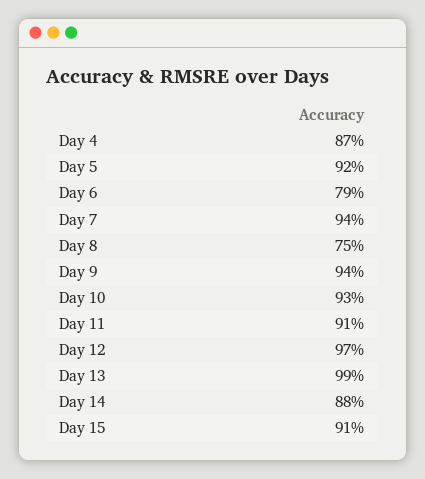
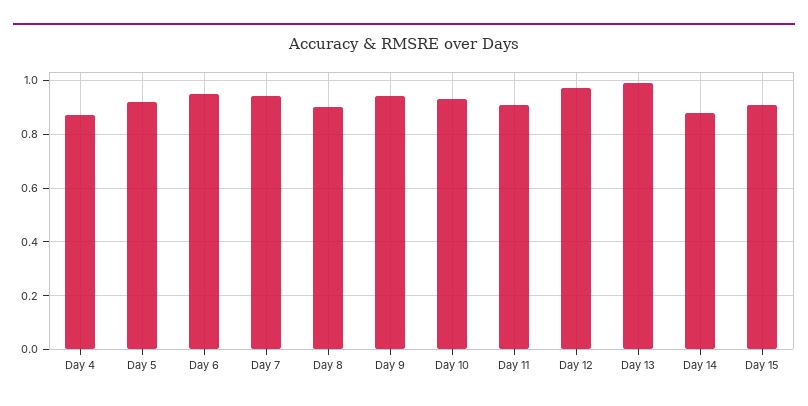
Day 6: 0.79 -> 0.95
Day 8: 0.75 -> 0.9

